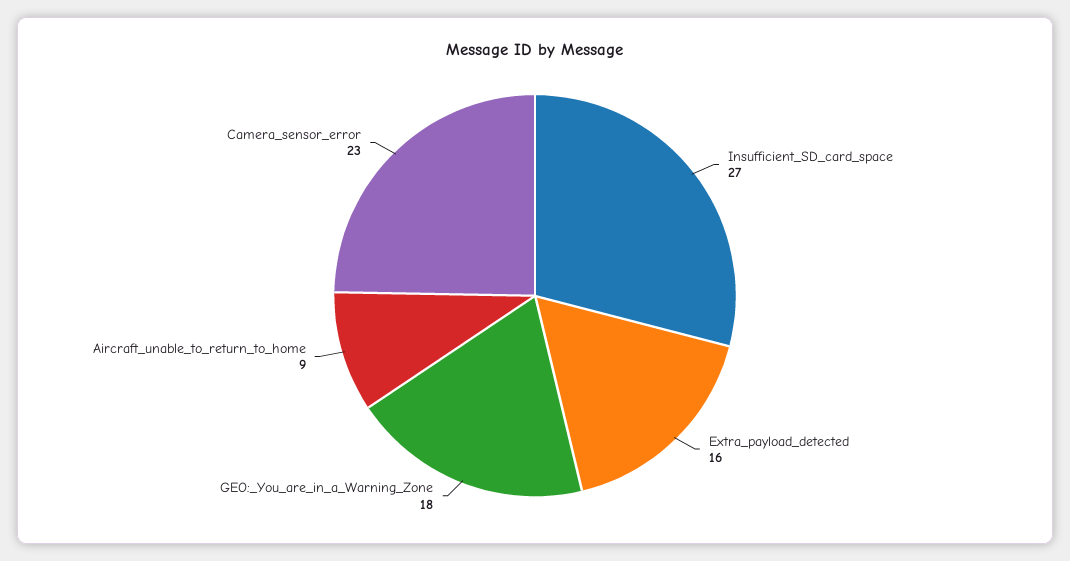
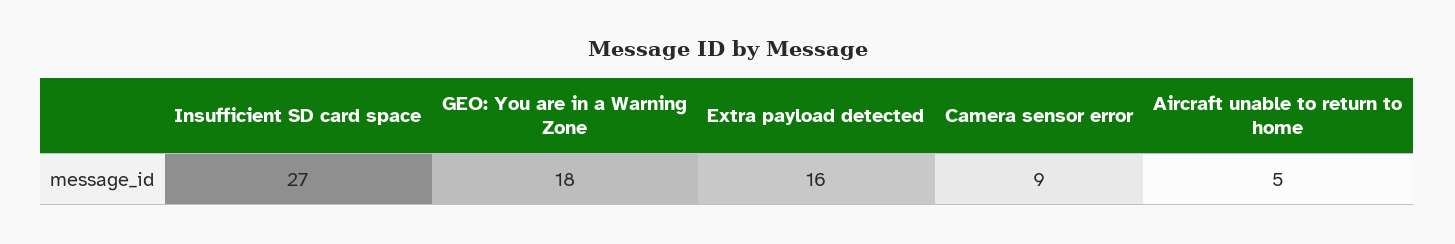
Aircraft_unable_to_return_to_home: 9 -> 5
Camera_sensor_error: 23 -> 9

